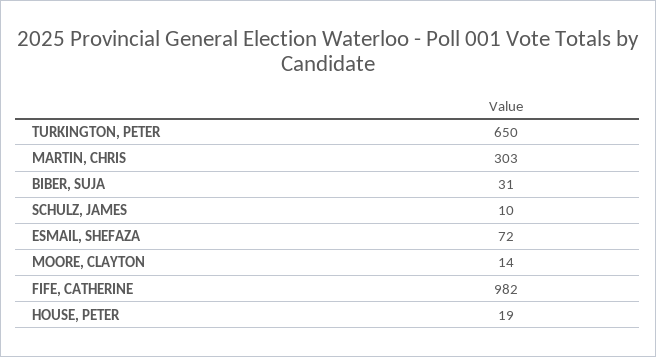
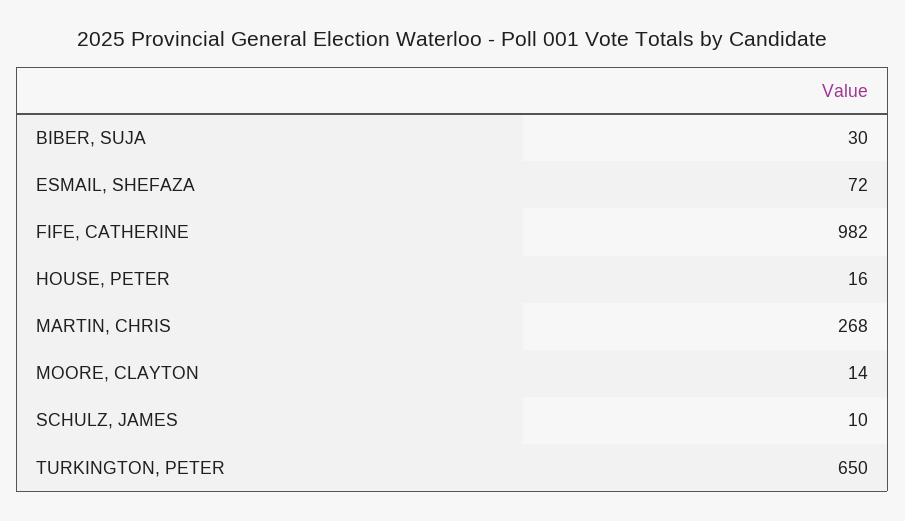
MARTIN, CHRIS: 303 -> 268
BIBER, SUJA: 31 -> 30
HOUSE, PETER: 19 -> 16

